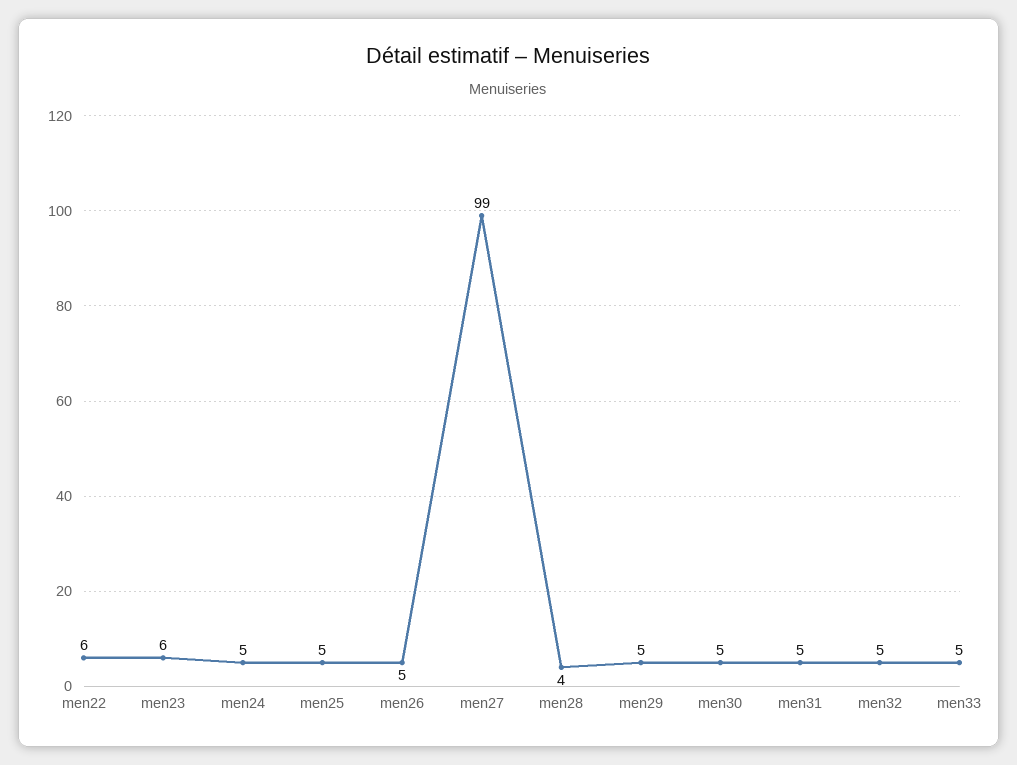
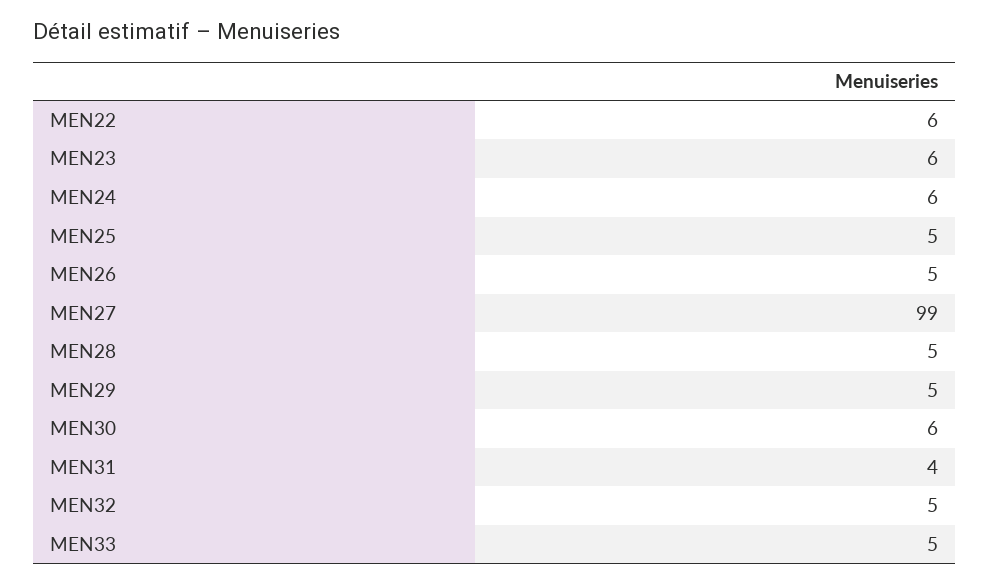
men24: 5 -> 6
men28: 4 -> 5
men30: 5 -> 6
men31: 5 -> 4

